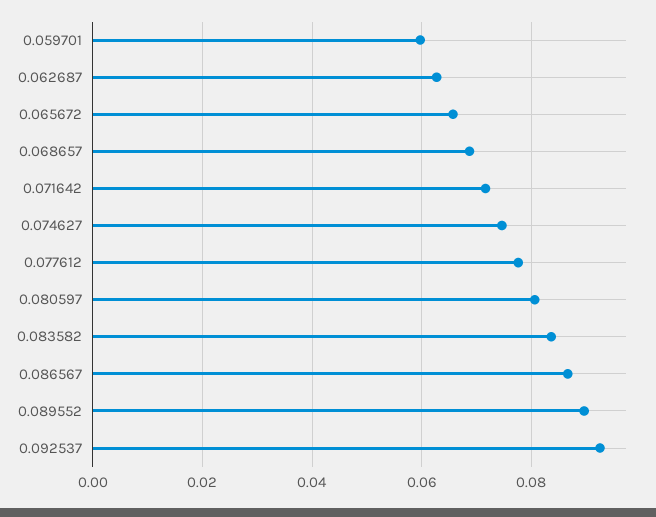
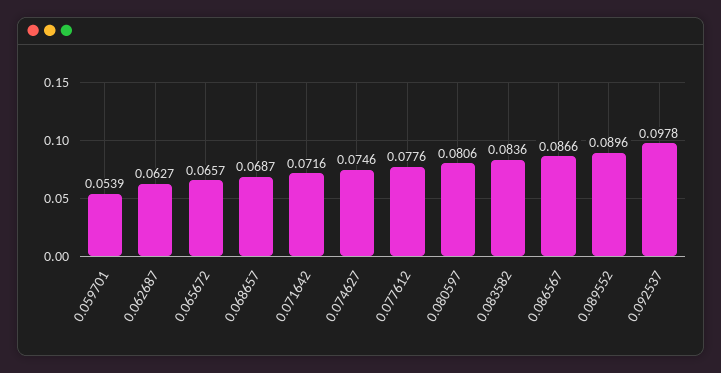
0.059701: 0.06 -> 0.0539
0.092537: 0.092 -> 0.0978

